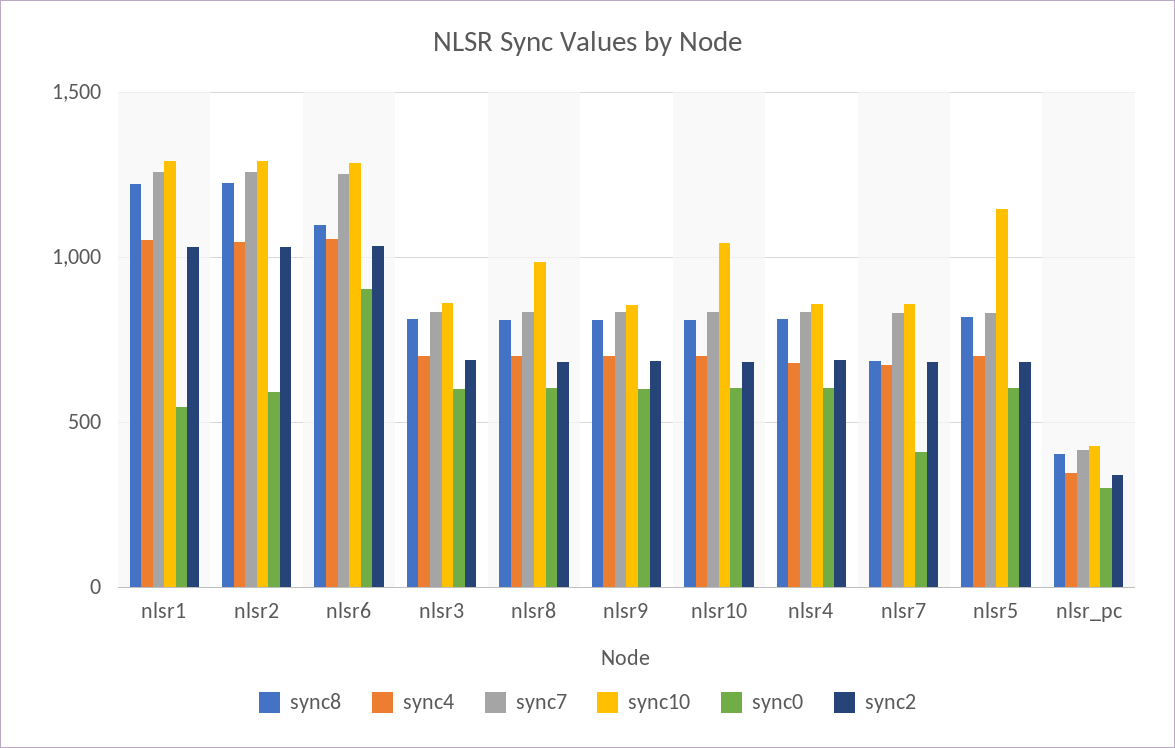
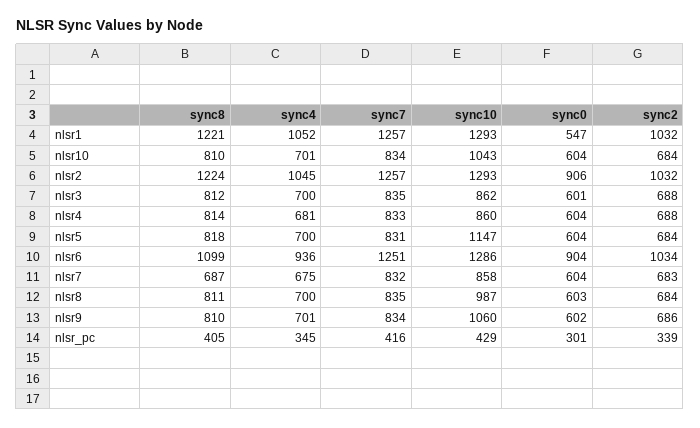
sync0, nlsr2: 600 -> 906
sync4, nlsr6: 1050 -> 936
sync10, nlsr9: 850 -> 1060
sync0, nlsr7: 400 -> 604

